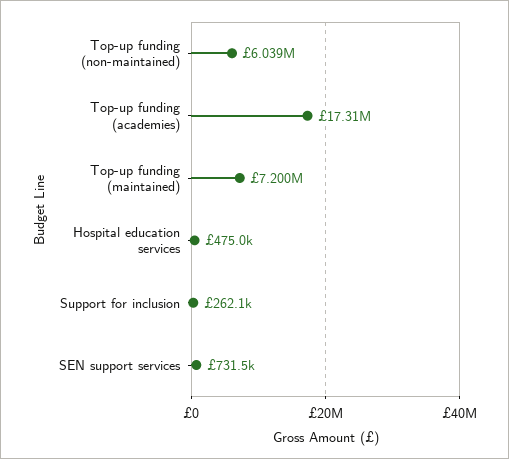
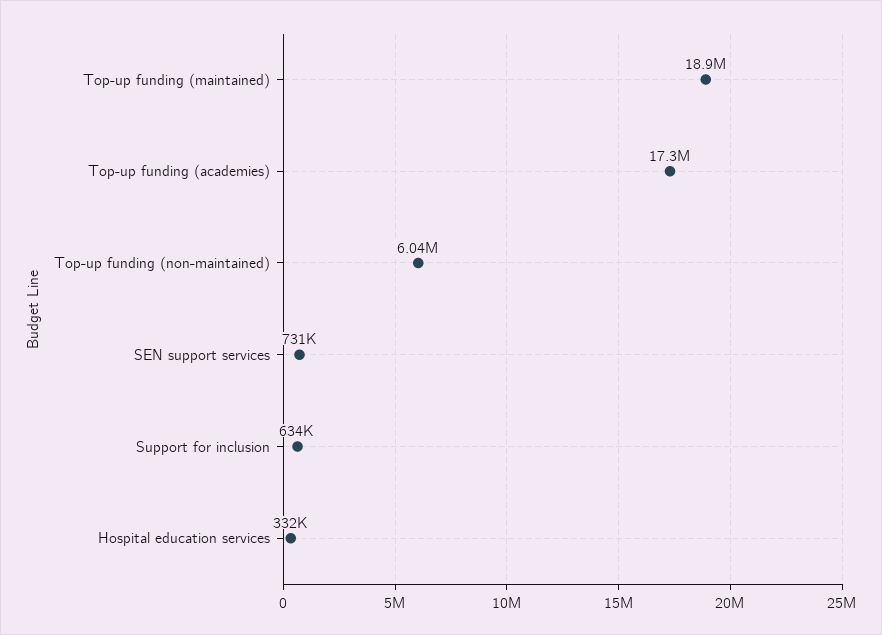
Top-up funding (maintained): 7200000 -> 18900000
Hospital education services: 475000 -> 332000
Support for inclusion: 262100 -> 634000

